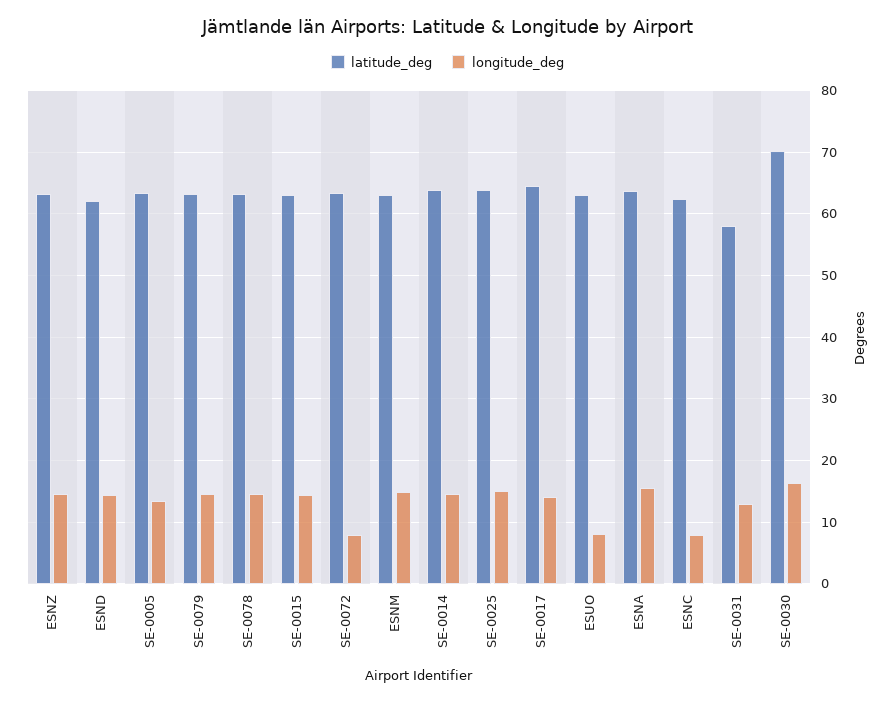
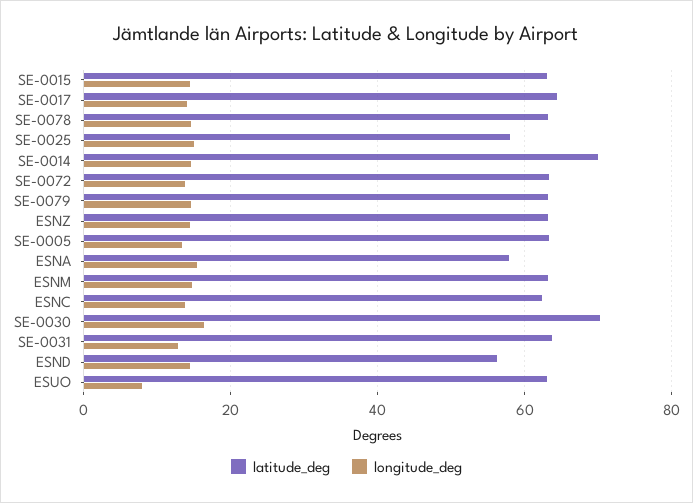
latitude_deg, ESND: 62 -> 56
longitude_deg, SE-0072: 8 -> 14
latitude_deg, SE-0014: 64 -> 70
latitude_deg, SE-0025: 64 -> 58
latitude_deg, ESNA: 64 -> 58
longitude_deg, ESNC: 8 -> 14
latitude_deg, SE-0031: 58 -> 64

